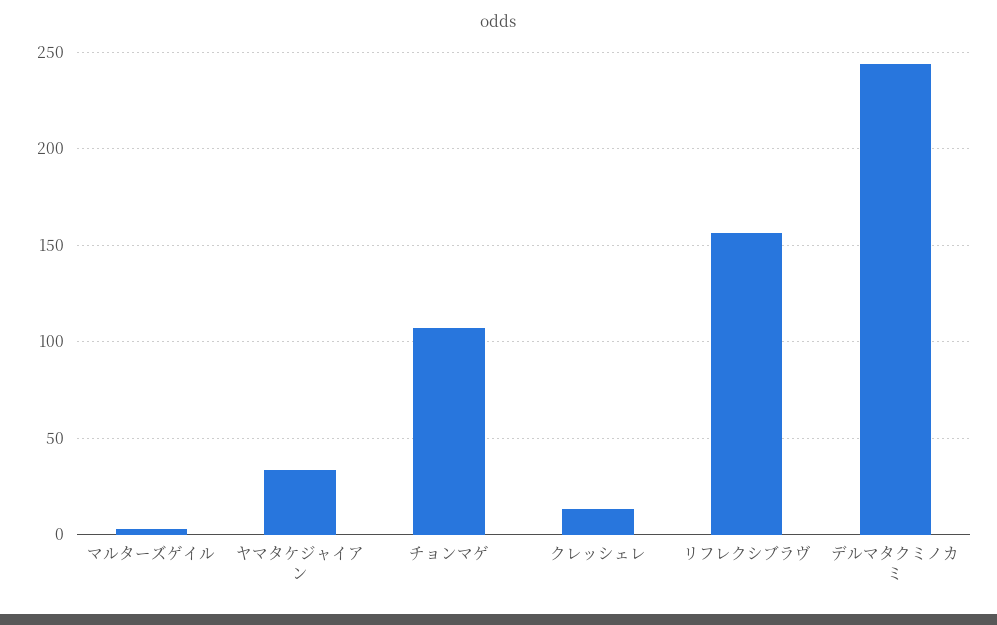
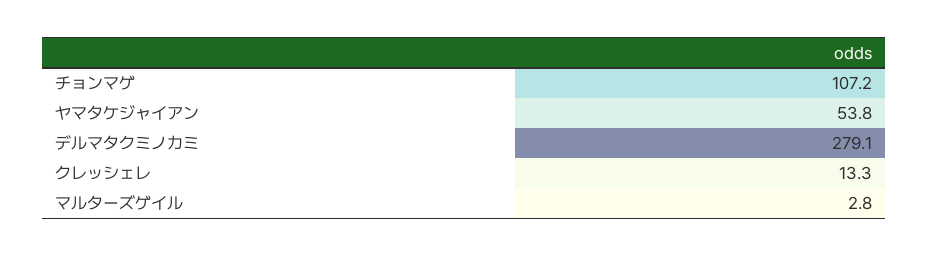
ヤマタケジャイアン: 35 -> 53.8
リフレクシブラヴ: 155 -> none
デルマタクミノカミ: 245 -> 279.1

